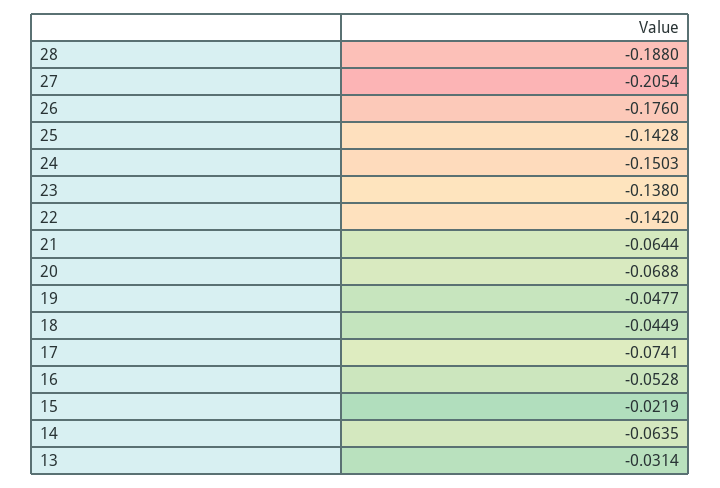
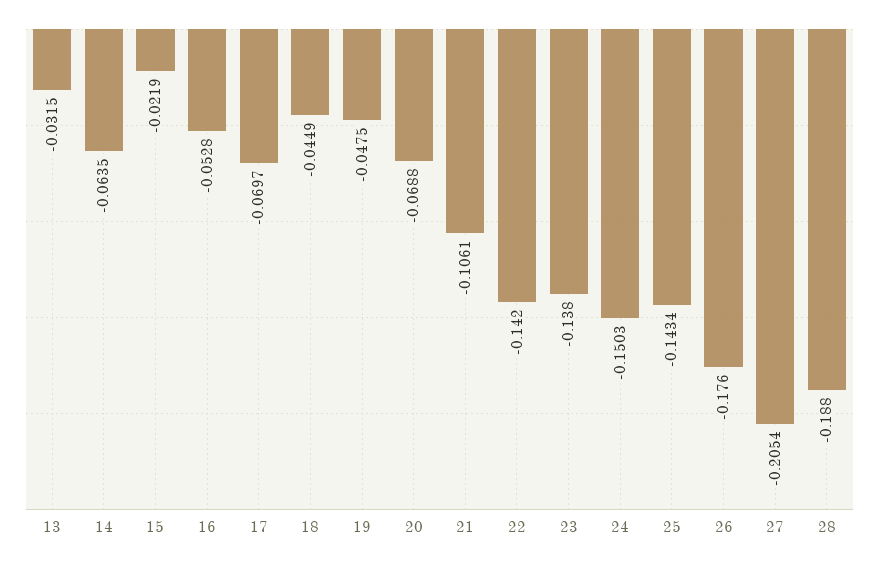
25: -0.1428 -> -0.1434
21: -0.0644 -> -0.1061
19: -0.0477 -> -0.0475
17: -0.0741 -> -0.0697
13: -0.0314 -> -0.0315

